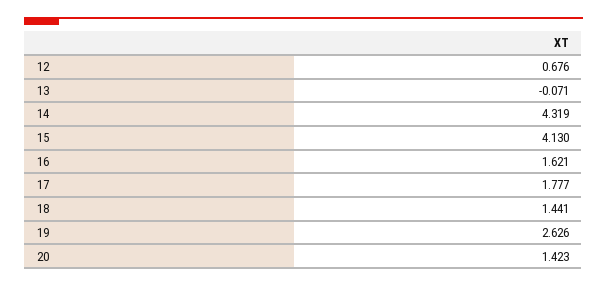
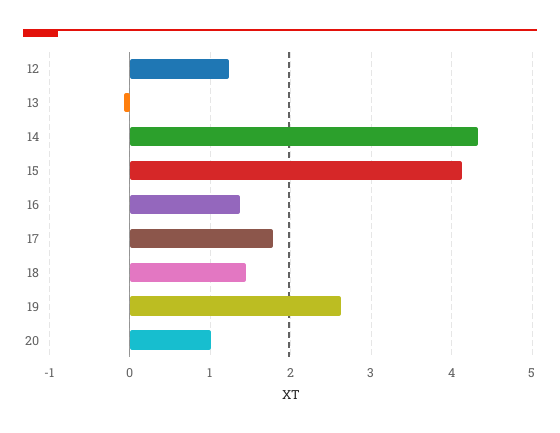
12: 0.676 -> 1.2
16: 1.621 -> 1.4
20: 1.423 -> 1

